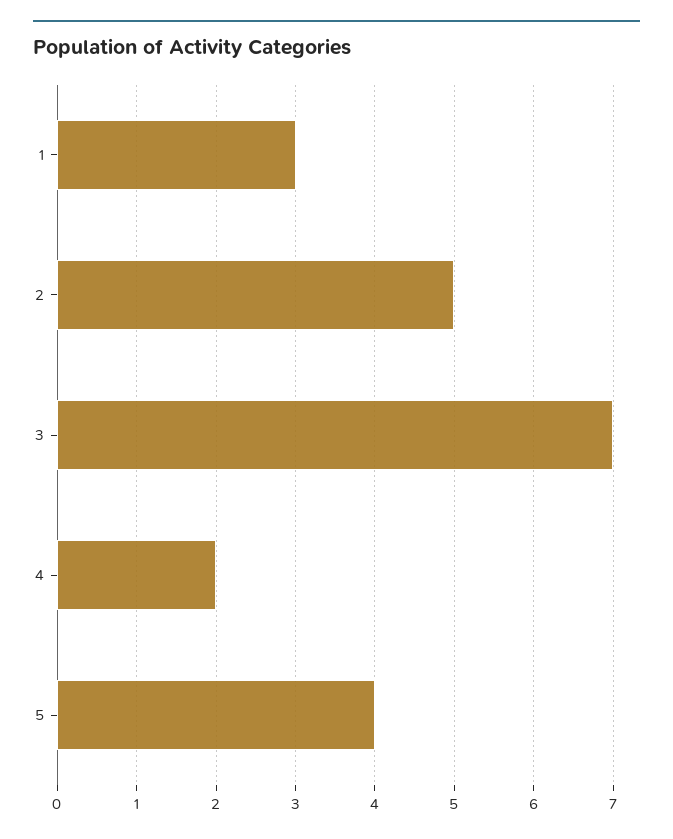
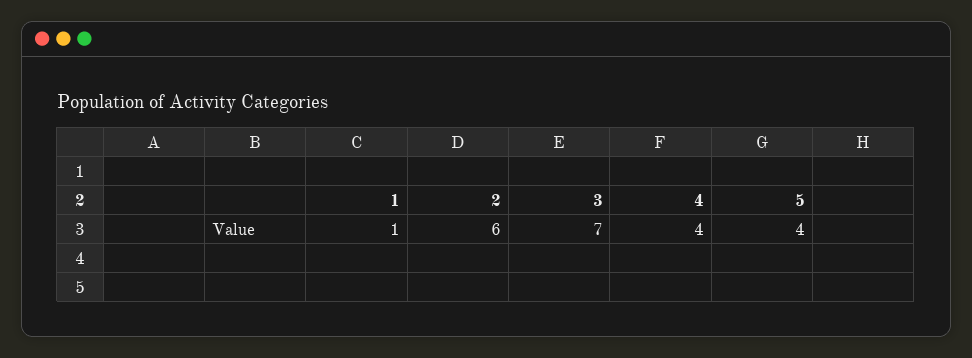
1: 3 -> 1
2: 5 -> 6
4: 2 -> 4

